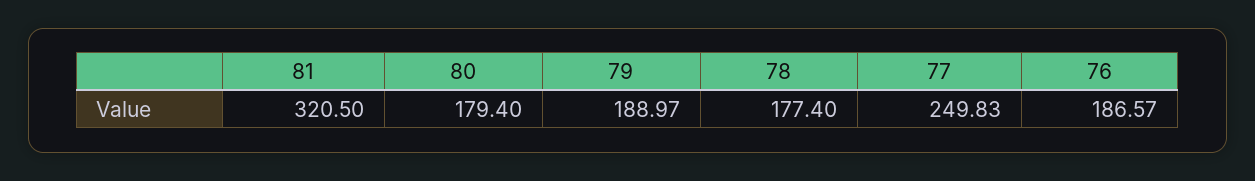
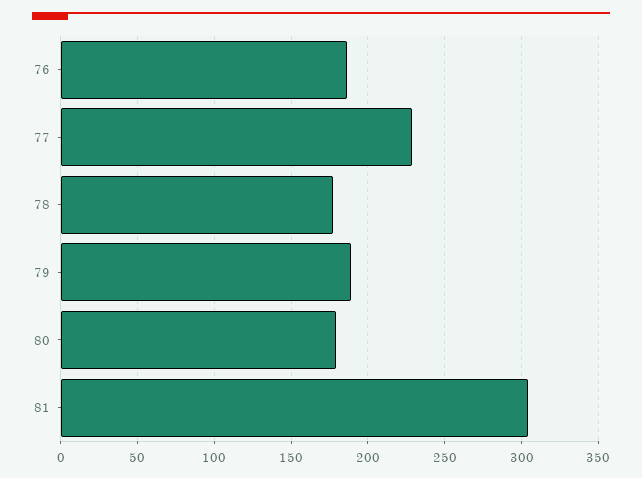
81: 320.5 -> 305
77: 249.83 -> 230

